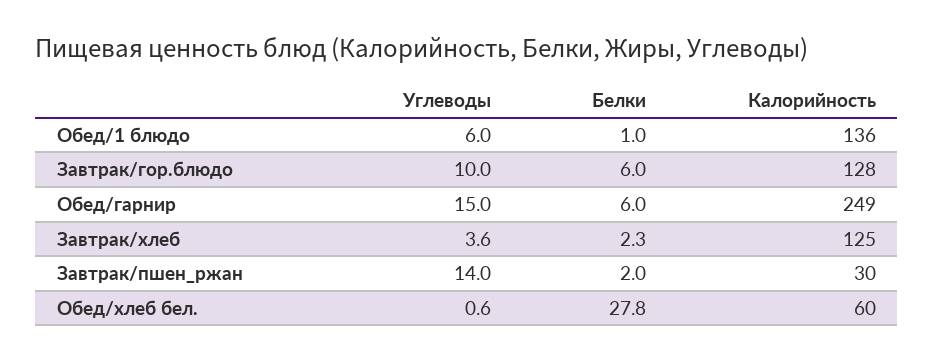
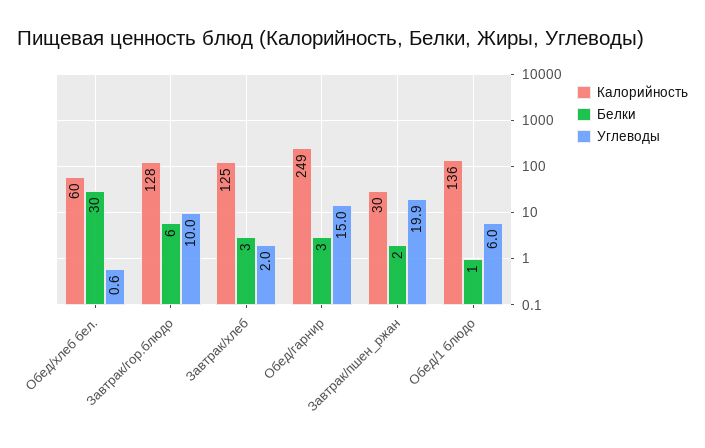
Белки, Обед/гарнир: 6 -> 3
Углеводы, Завтрак/хлеб: 3.6 -> 2
Белки, Завтрак/хлеб: 2.3 -> 3
Углеводы, Завтрак/пшен_ржан: 14 -> 19.9
Белки, Обед/хлеб бел.: 27.8 -> 30

